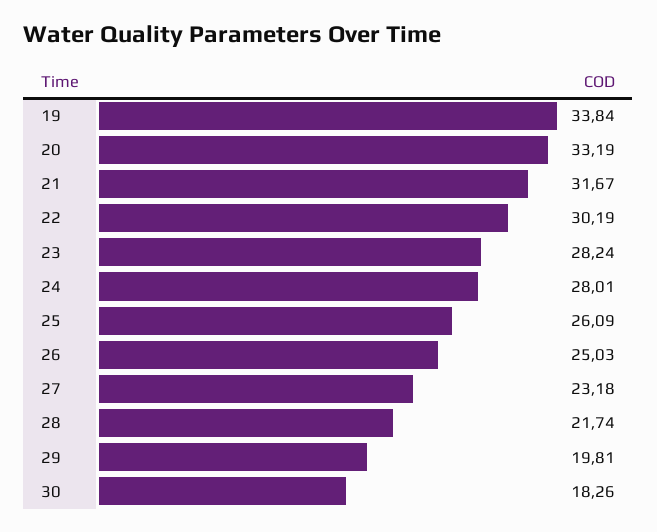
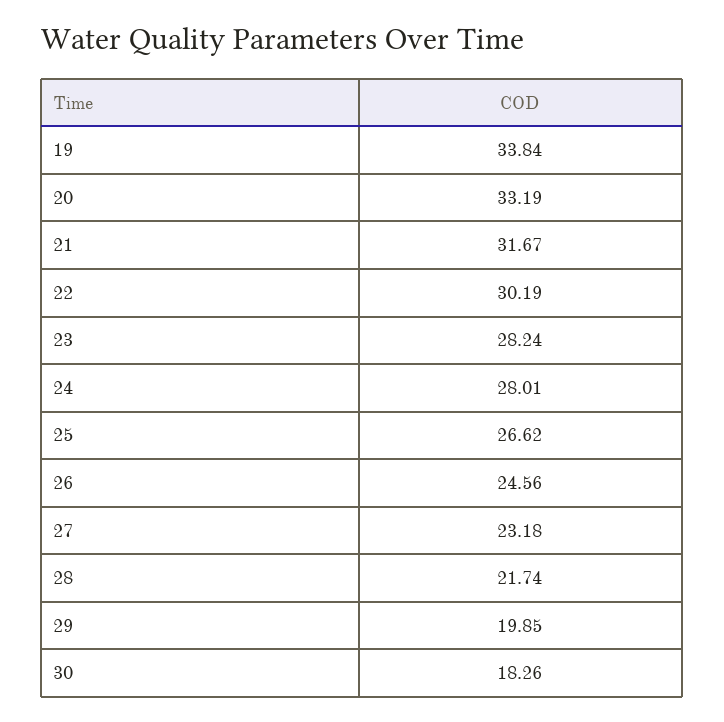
25: 26.09 -> 26.62
26: 25.03 -> 24.56
29: 19.81 -> 19.85

